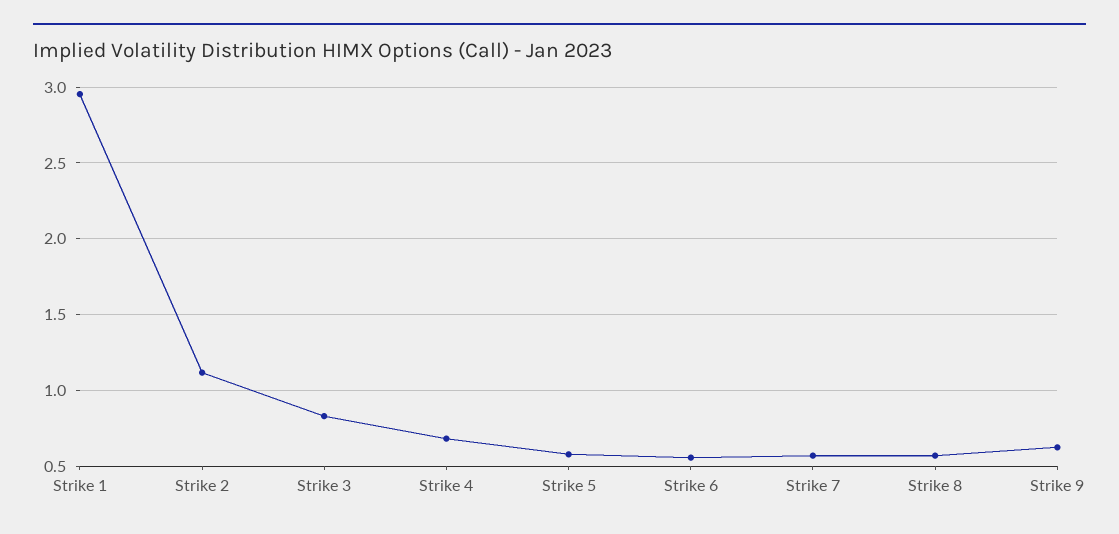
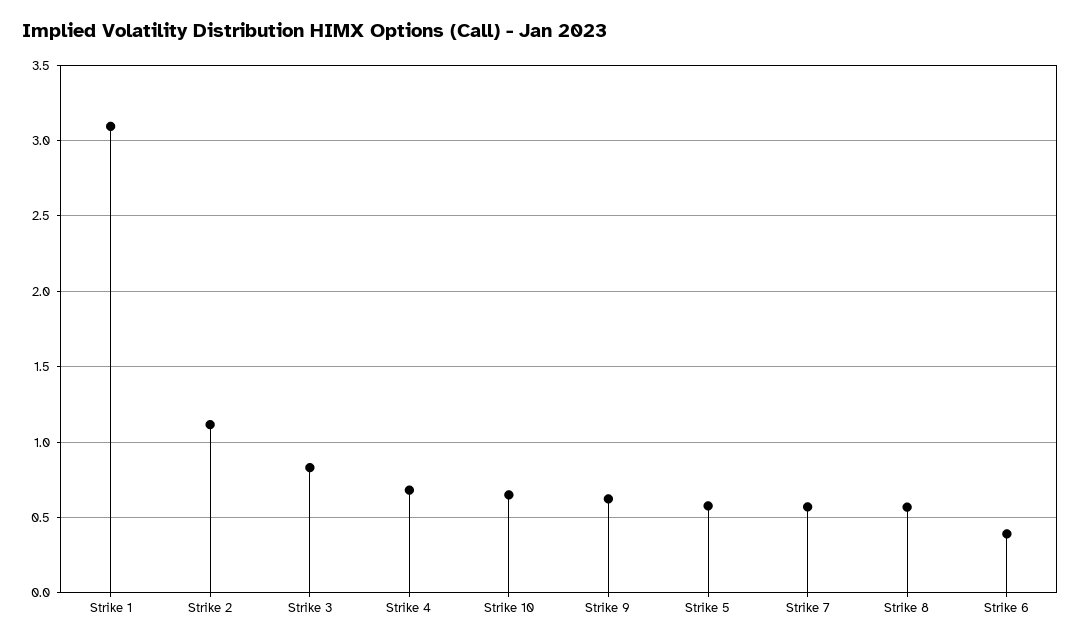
Strike 1: 2.95 -> 3.1
Strike 6: 0.55 -> 0.4
Strike 10: none -> 0.65

